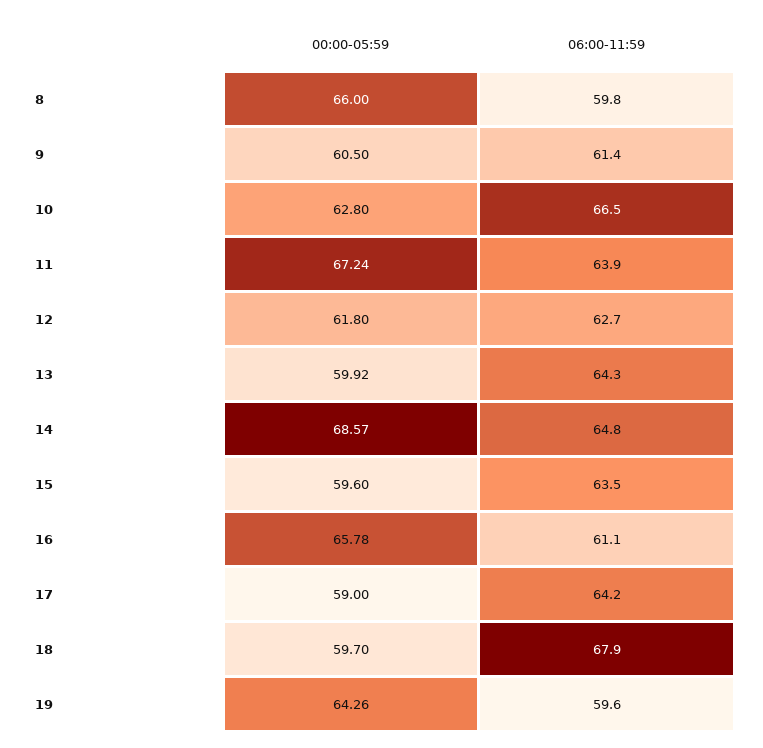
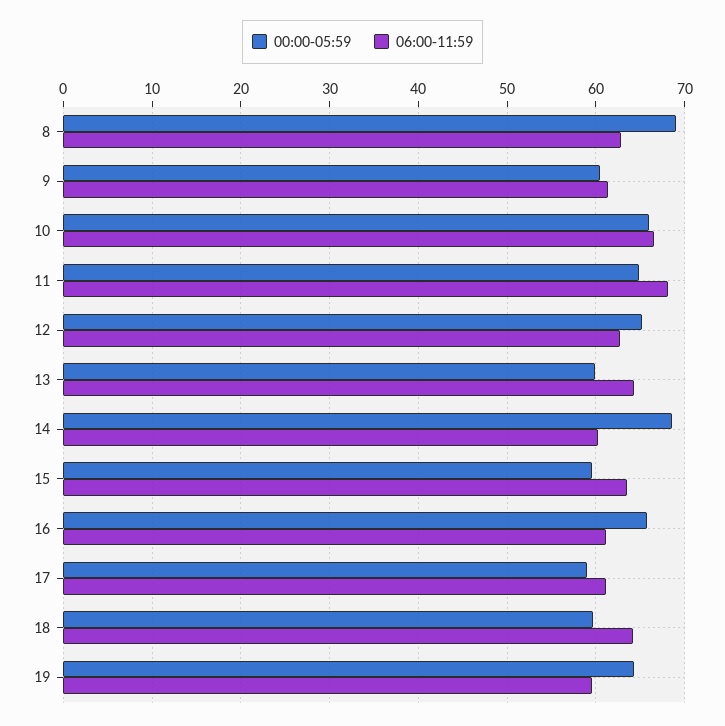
00:00-05:59, 8: 66 -> 69
06:00-11:59, 8: 59.8 -> 63
00:00-05:59, 10: 62.8 -> 66
00:00-05:59, 11: 67.24 -> 65
06:00-11:59, 11: 63.9 -> 68
00:00-05:59, 12: 61.8 -> 65
06:00-11:59, 14: 64.8 -> 60
06:00-11:59, 17: 64.2 -> 61
06:00-11:59, 18: 67.9 -> 64

